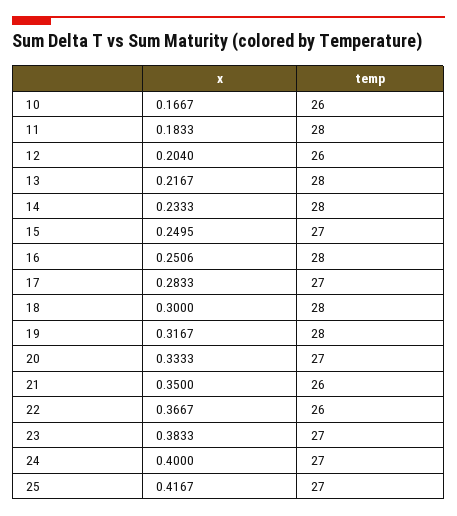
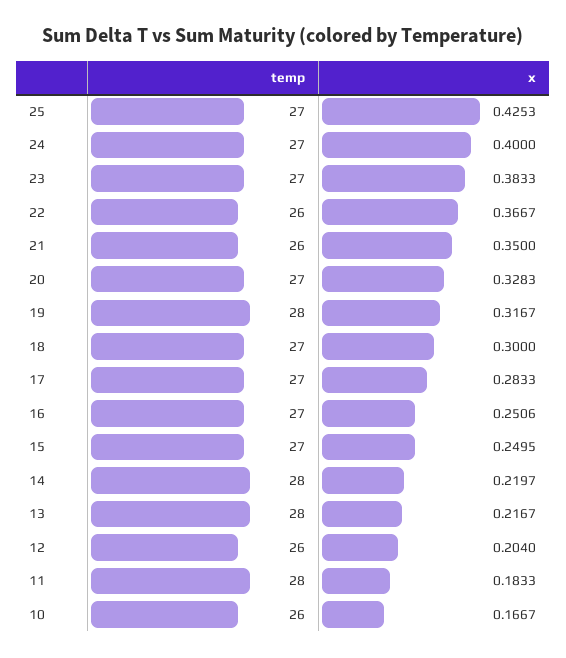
x, 14: 0.2333 -> 0.2197
temp, 16: 28 -> 27
temp, 18: 28 -> 27
x, 20: 0.3333 -> 0.3283
x, 25: 0.4167 -> 0.4253

